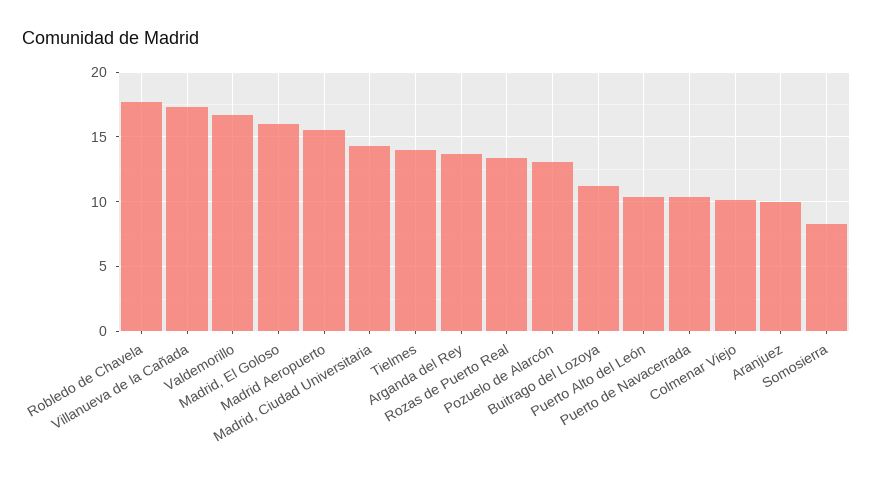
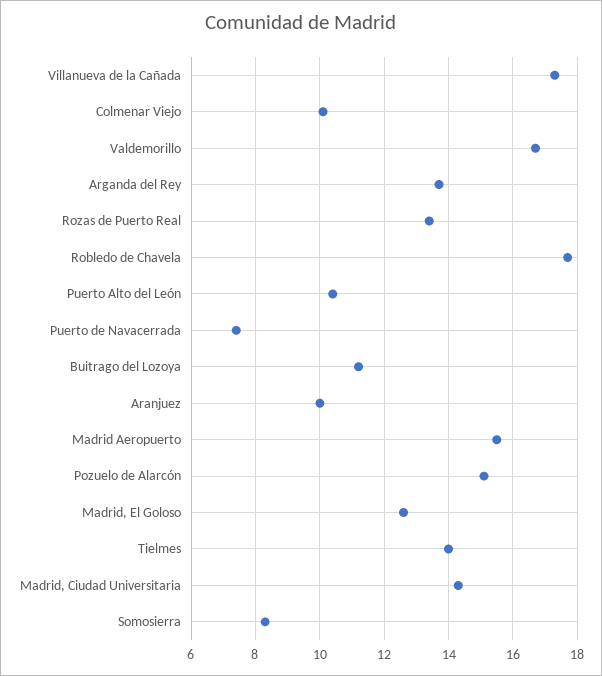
Madrid, El Goloso: 16 -> 12.5
Pozuelo de Alarcón: 13 -> 15
Puerto de Navacerrada: 10.5 -> 7.5

